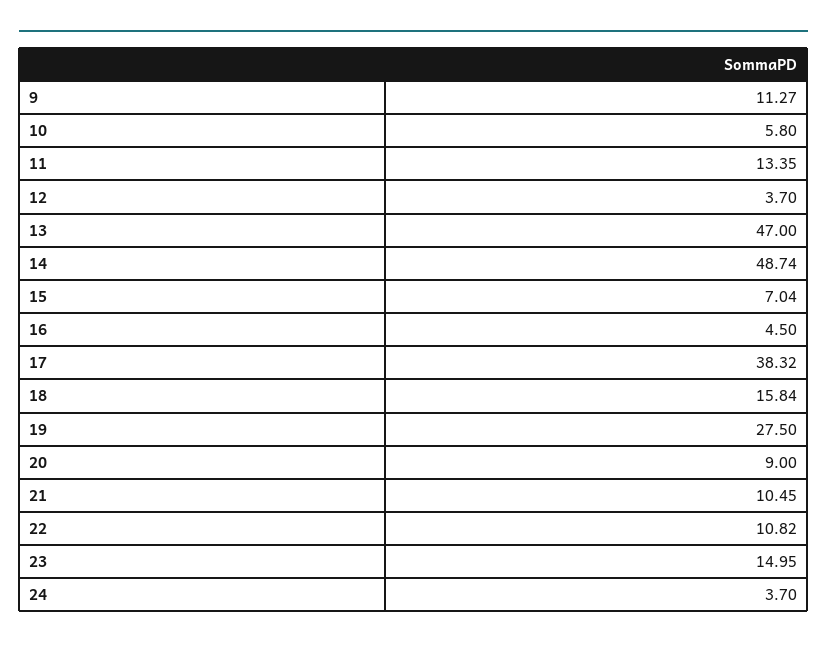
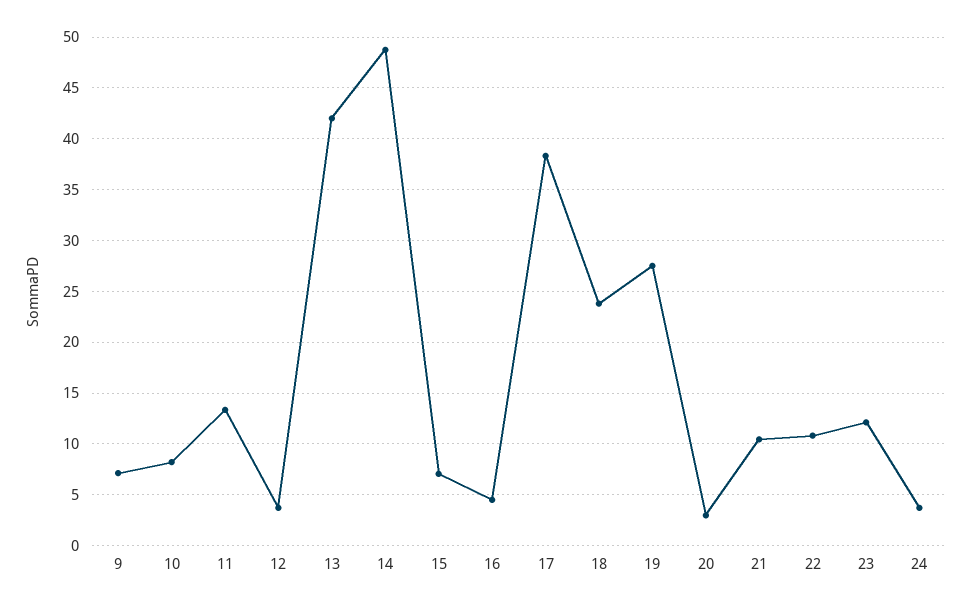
9: 11.27 -> 7
10: 5.8 -> 8
13: 47 -> 42
18: 15.84 -> 24
20: 9 -> 3
23: 14.95 -> 12

